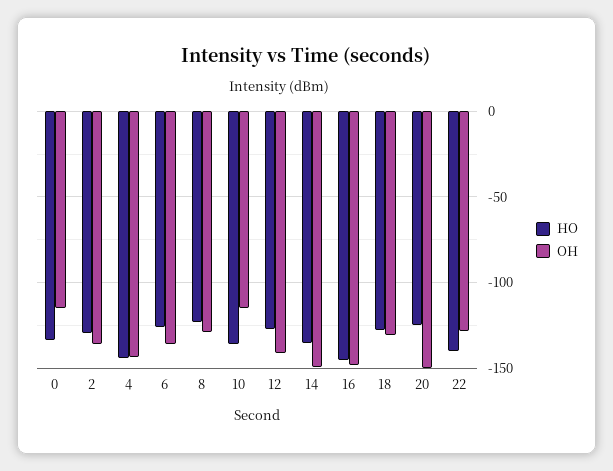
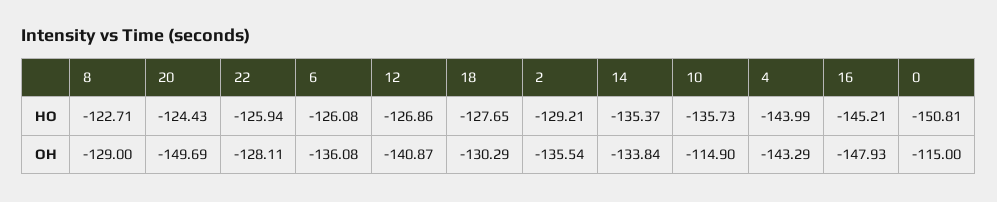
HO, 0: -135 -> -150.81
OH, 14: -150 -> -133.84
HO, 22: -140 -> -125.94

